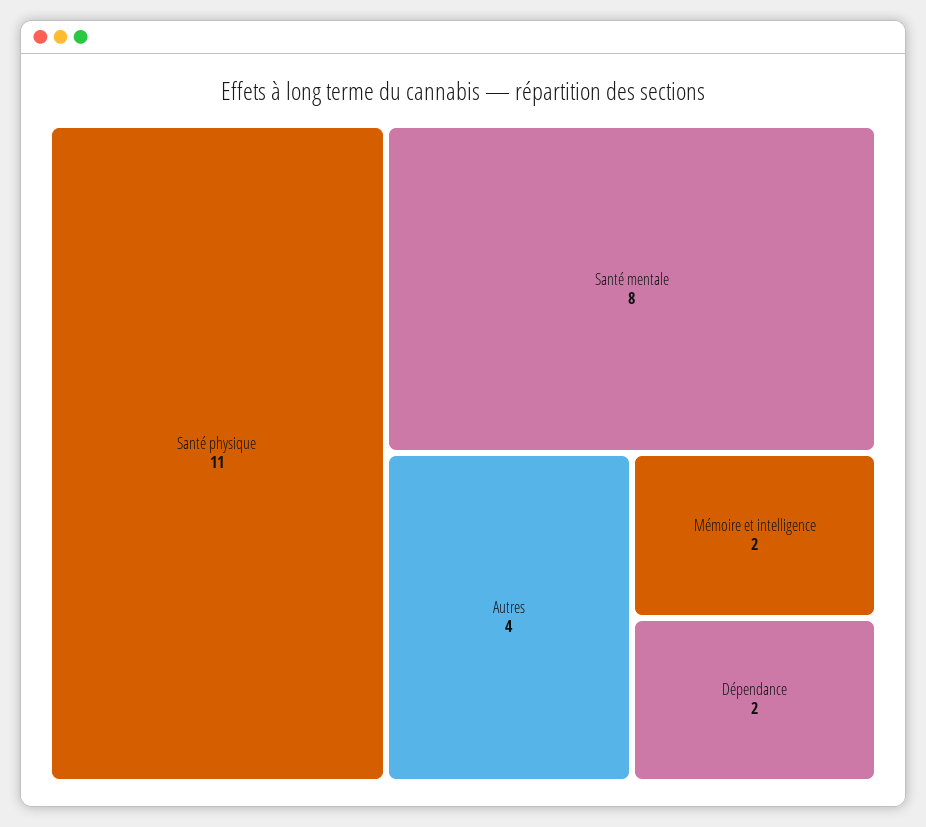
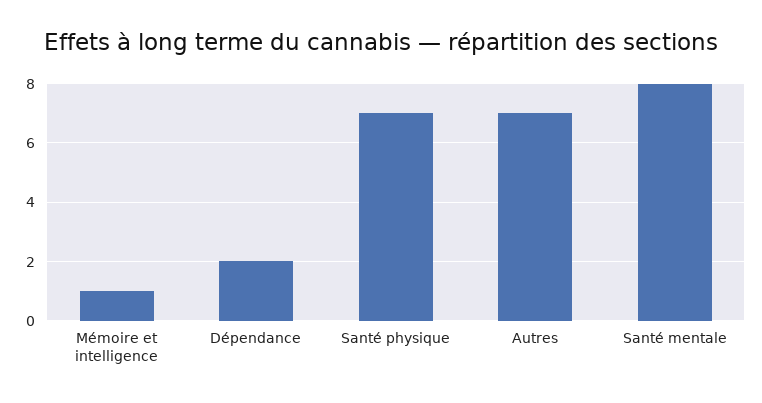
Santé physique: 11 -> 7
Autres: 4 -> 7
Mémoire et intelligence: 2 -> 1

